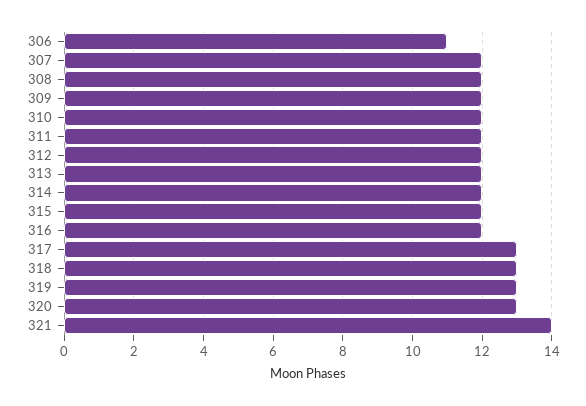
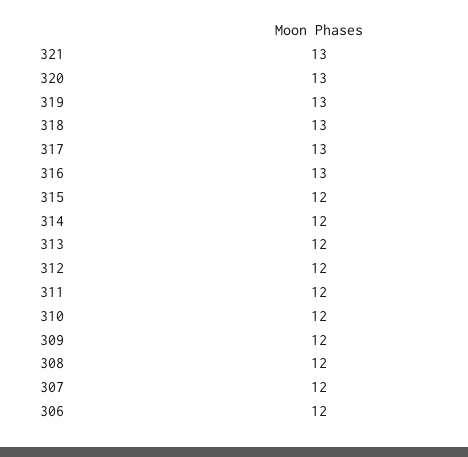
306: 11 -> 12
316: 12 -> 13
321: 14 -> 13

